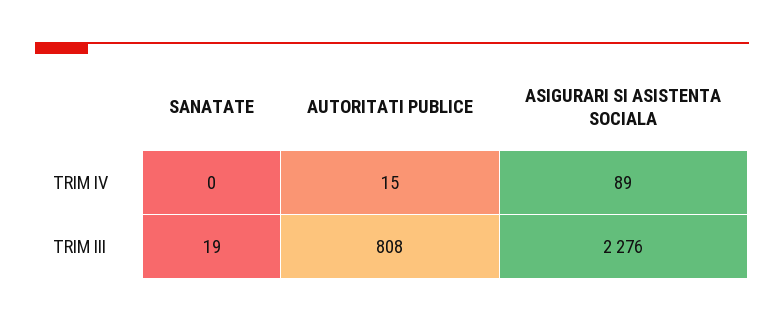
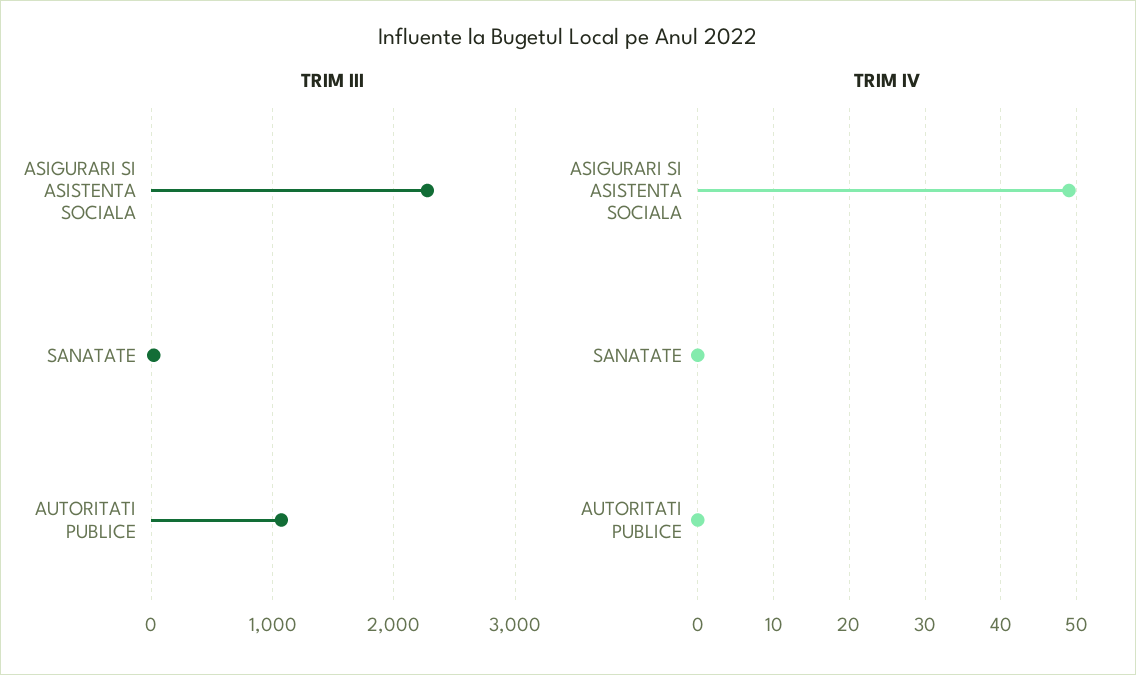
TRIM IV, AUTORITATI PUBLICE: 15 -> 0
TRIM IV, ASIGURARI SI ASISTENTA SOCIALA: 89 -> 49
TRIM III, AUTORITATI PUBLICE: 808 -> 1100

